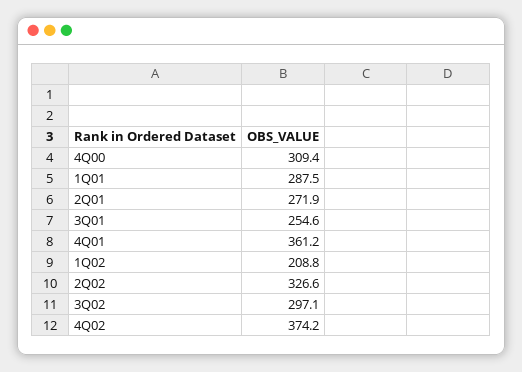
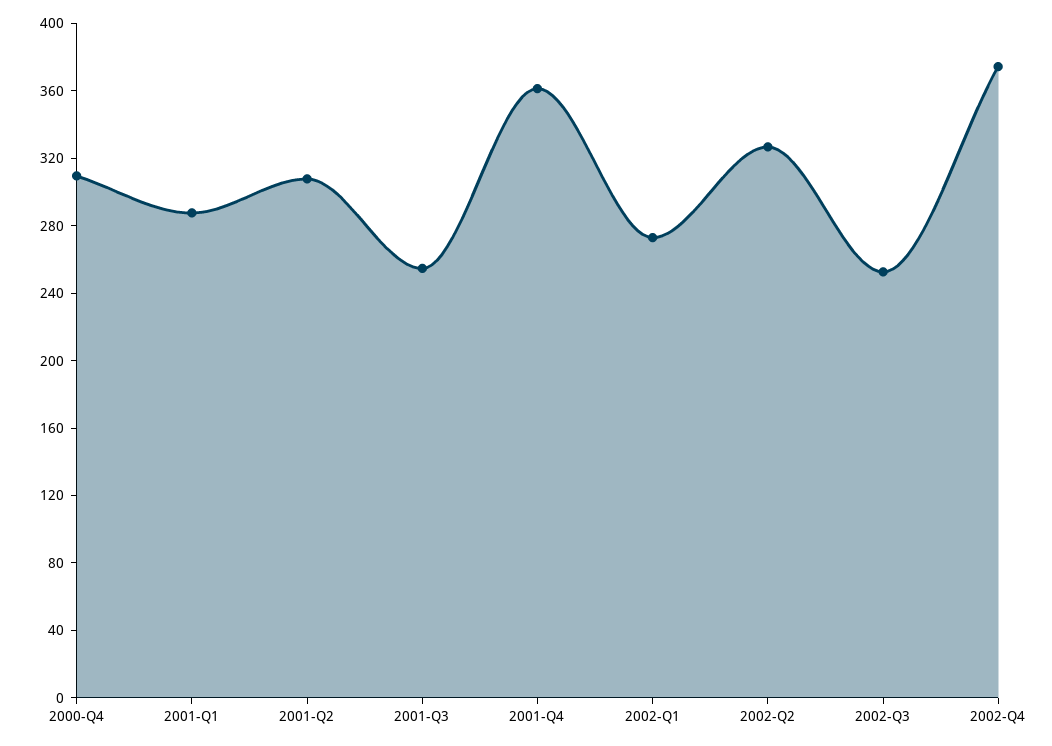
2Q01: 271.9 -> 310
1Q02: 208.8 -> 270
3Q02: 297.1 -> 250

